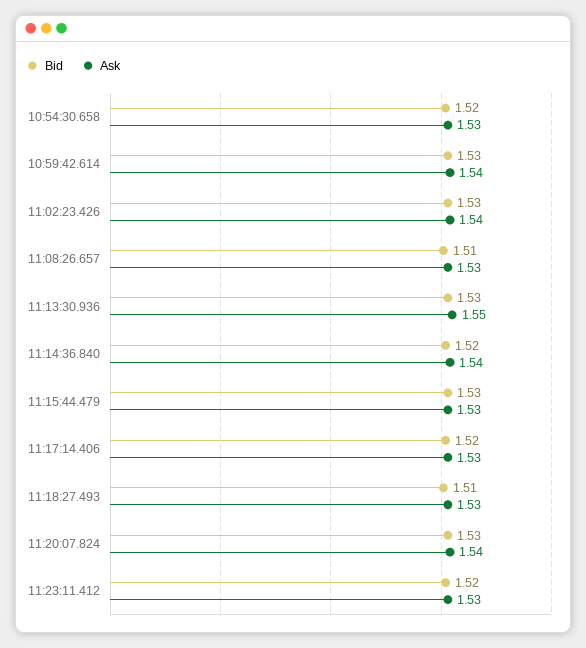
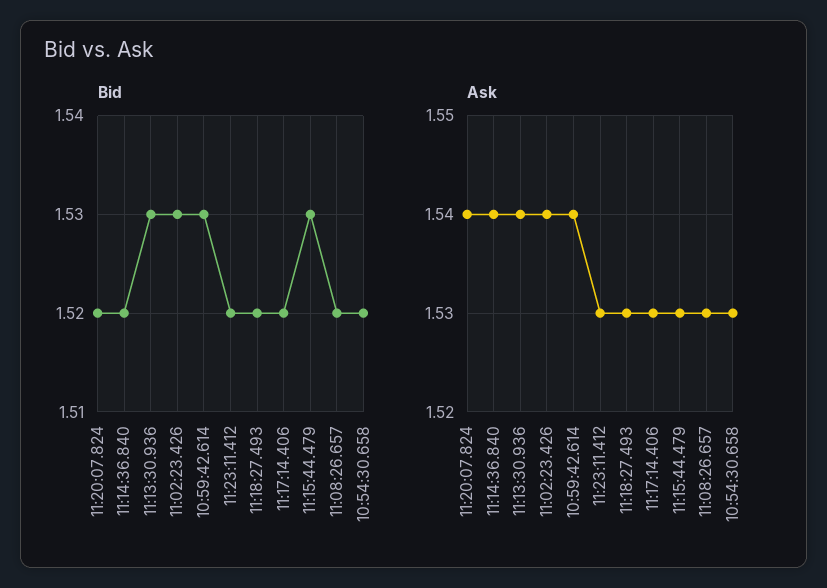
Bid, 11:08:26.657: 1.51 -> 1.52
Ask, 11:13:30.936: 1.55 -> 1.54
Bid, 11:18:27.493: 1.51 -> 1.52
Bid, 11:20:07.824: 1.53 -> 1.52

